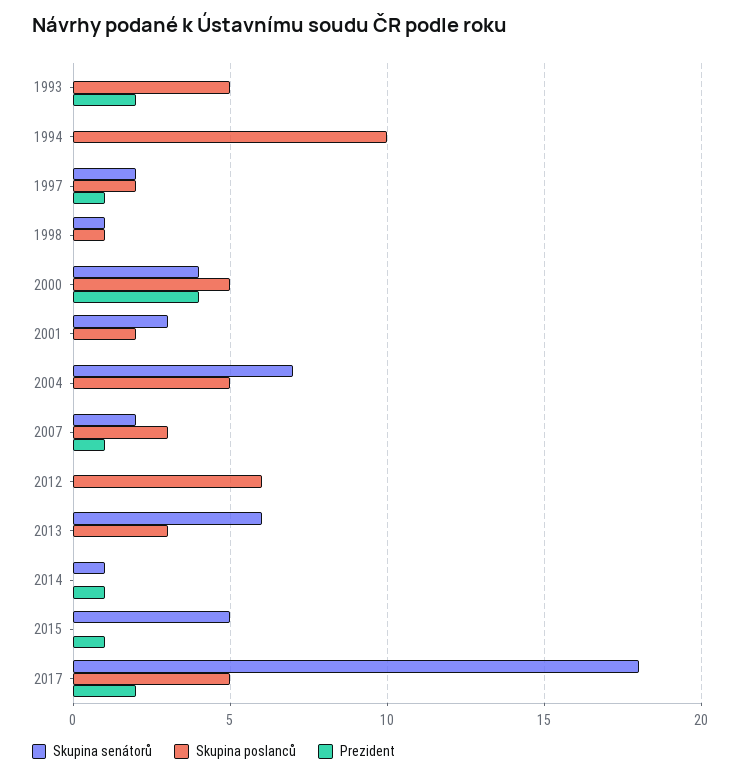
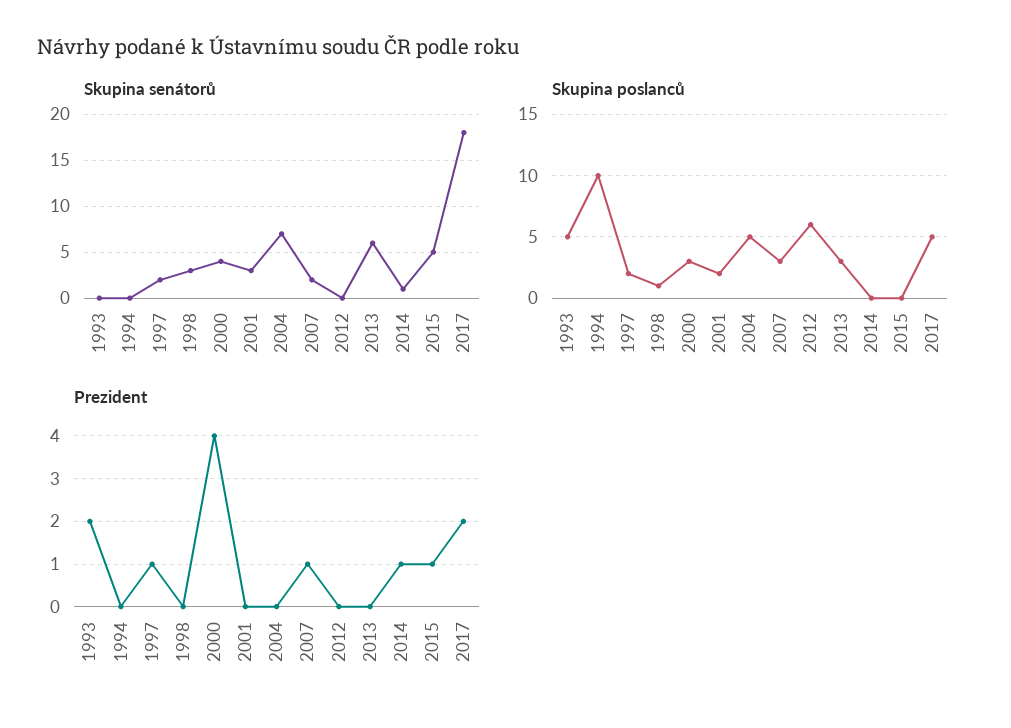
Skupina senátorů, 1998: 1 -> 3
Skupina poslanců, 2000: 5 -> 3

